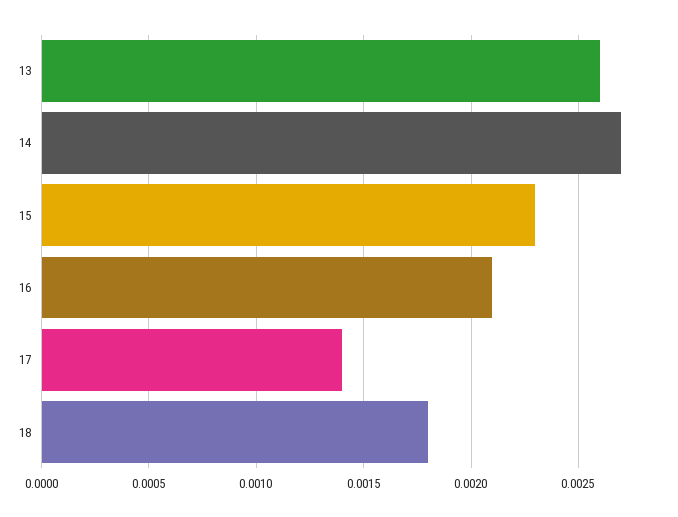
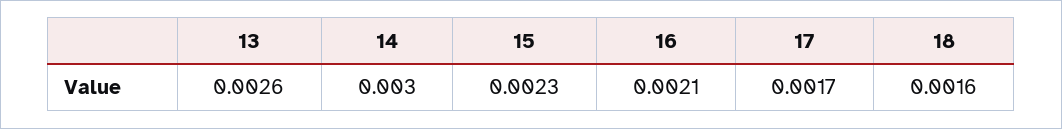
14: 0.0027 -> 0.003
17: 0.0014 -> 0.0017
18: 0.0018 -> 0.0016

